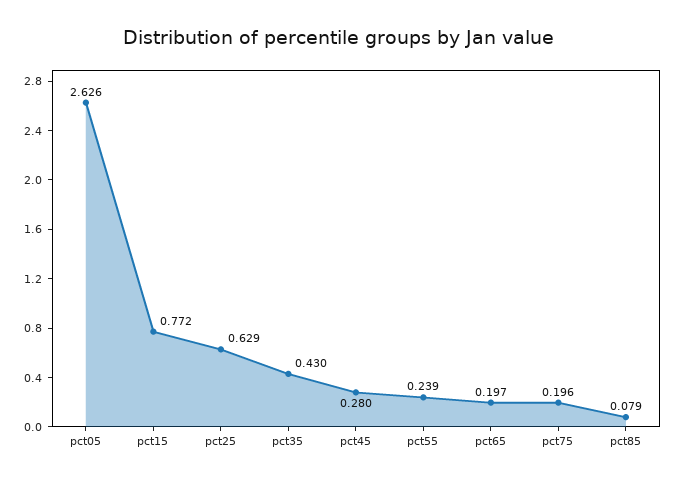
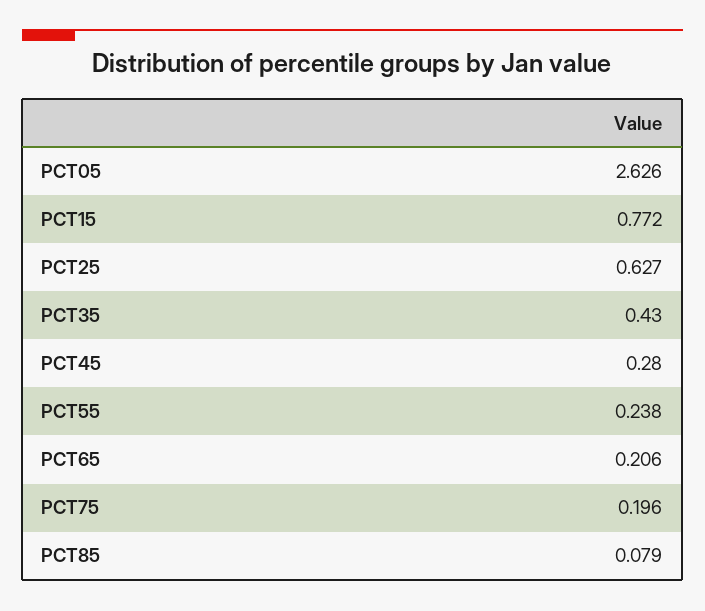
pct25: 0.629 -> 0.627
pct55: 0.239 -> 0.238
pct65: 0.197 -> 0.206

